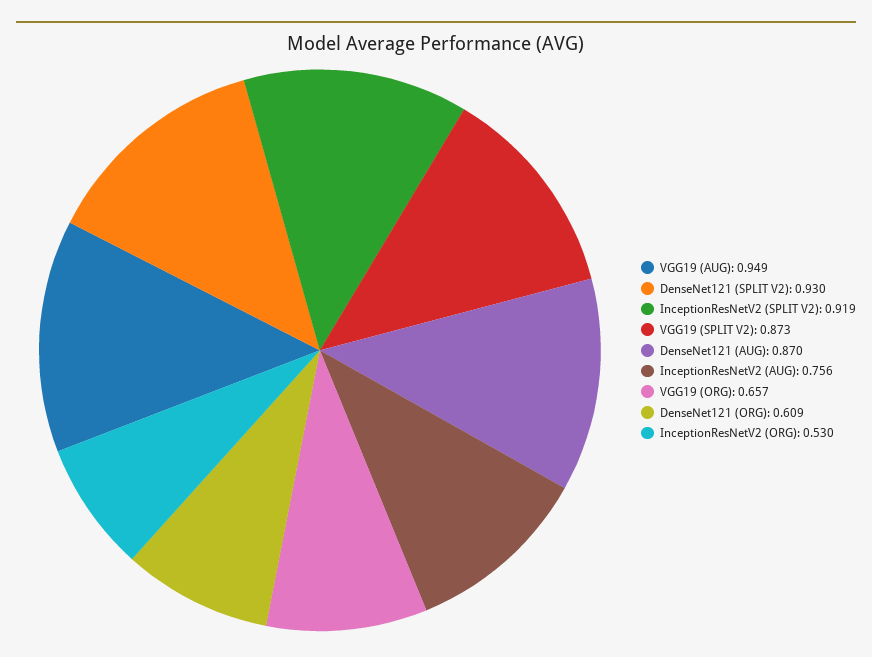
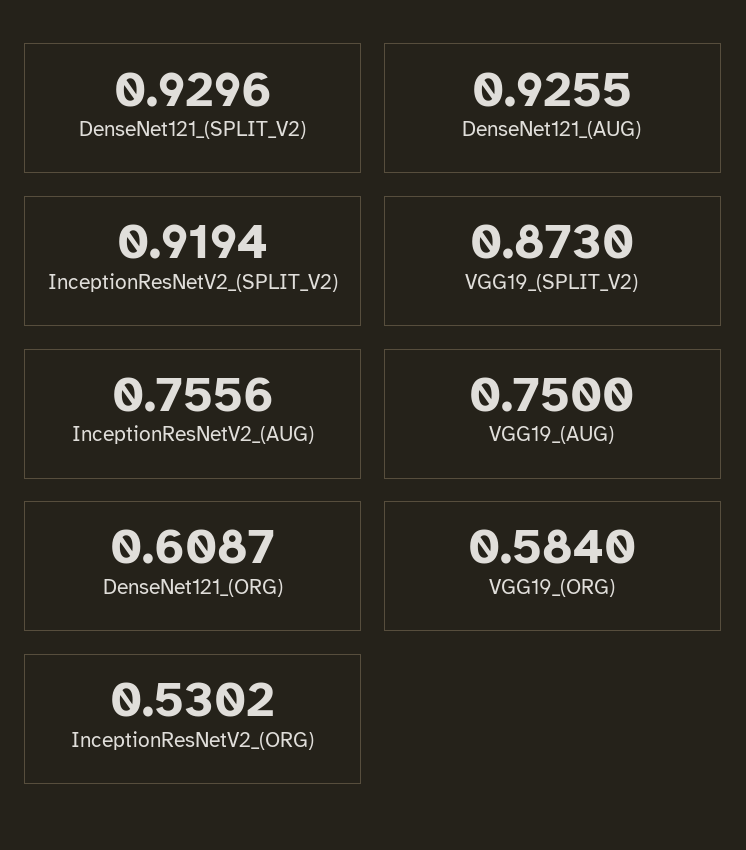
VGG19 (AUG): 0.949 -> 0.75
DenseNet121 (AUG): 0.87 -> 0.9255
VGG19 (ORG): 0.657 -> 0.584

